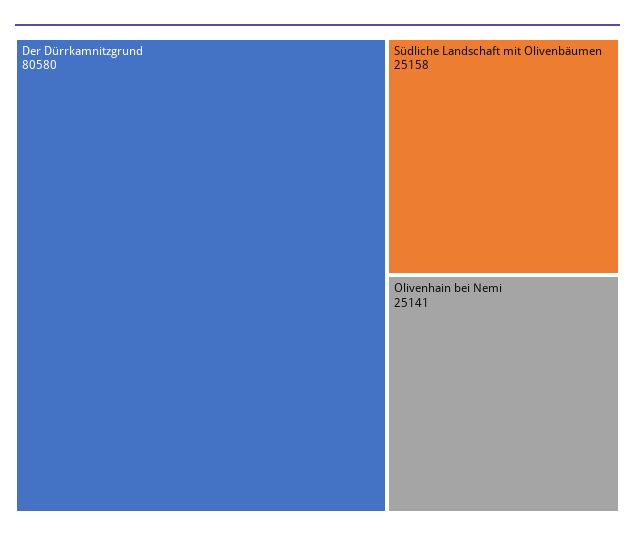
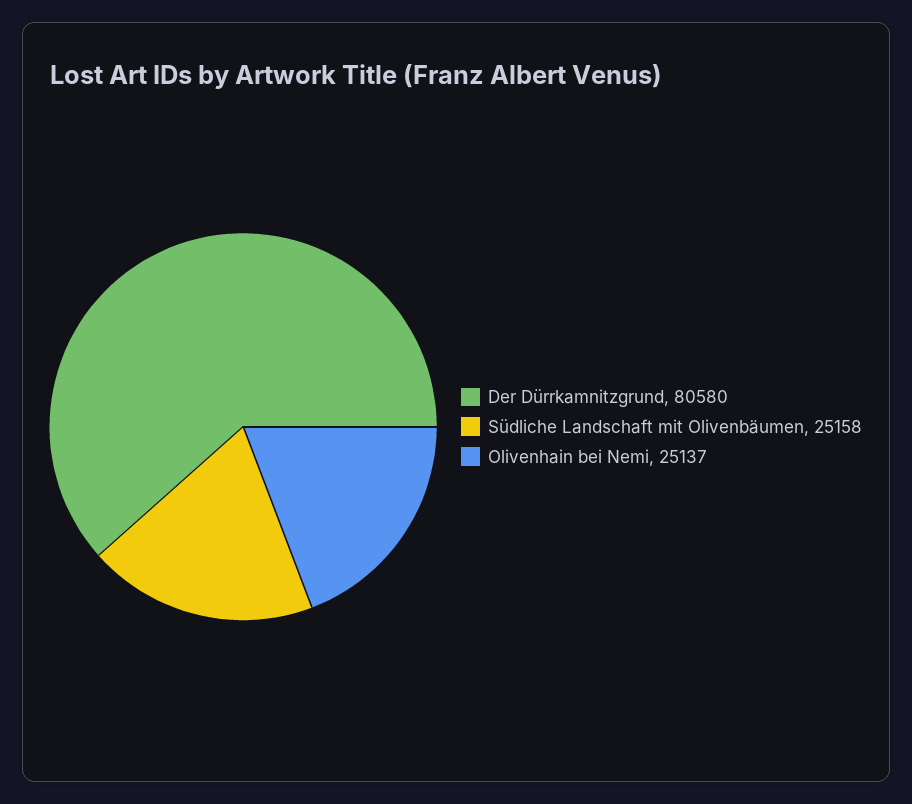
Olivenhain bei Nemi: 25141 -> 25137

